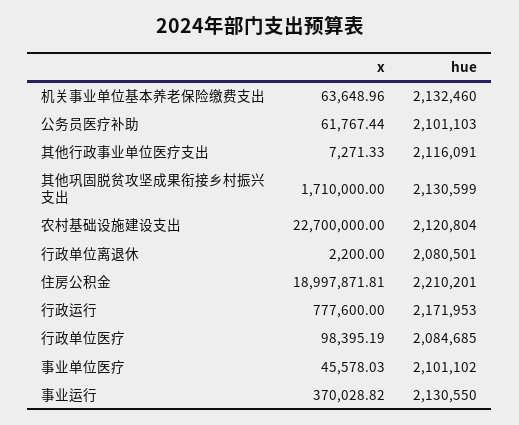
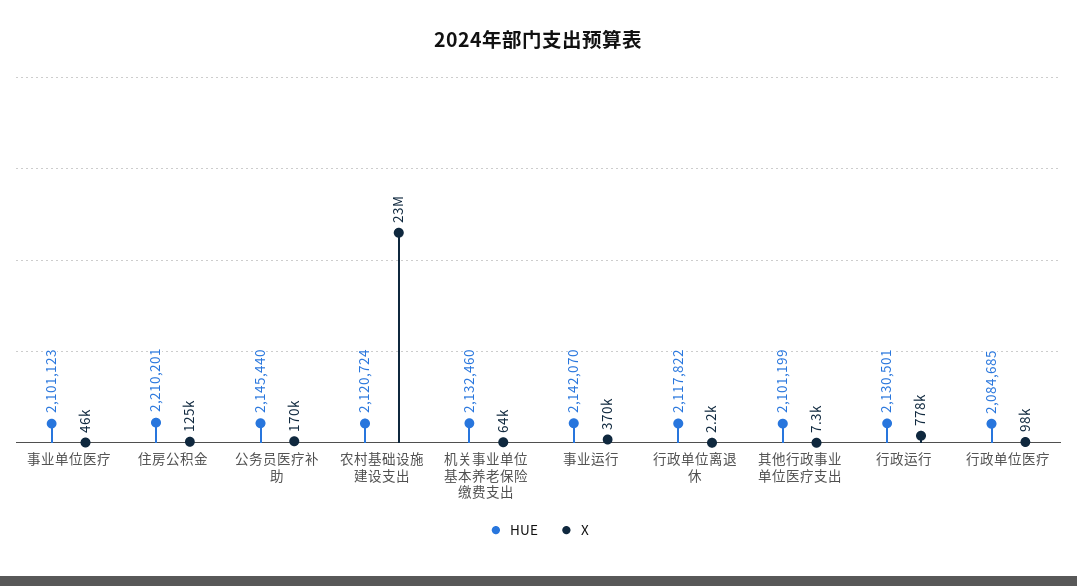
x, 公务员医疗补助: 61767.44 -> 170000
hue, 公务员医疗补助: 2101103 -> 2145440
hue, 其他行政事业单位医疗支出: 2116091 -> 2101199
x, 其他巩固脱贫攻坚成果衔接乡村振兴支出: 1710000 -> none
hue, 其他巩固脱贫攻坚成果衔接乡村振兴支出: 2130599 -> none
hue, 农村基础设施建设支出: 2120804 -> 2120724
hue, 行政单位离退休: 2080501 -> 2117822
x, 住房公积金: 18997871.81 -> 125000
hue, 行政运行: 2171953 -> 2130501
hue, 事业单位医疗: 2101102 -> 2101123
hue, 事业运行: 2130550 -> 2142070

